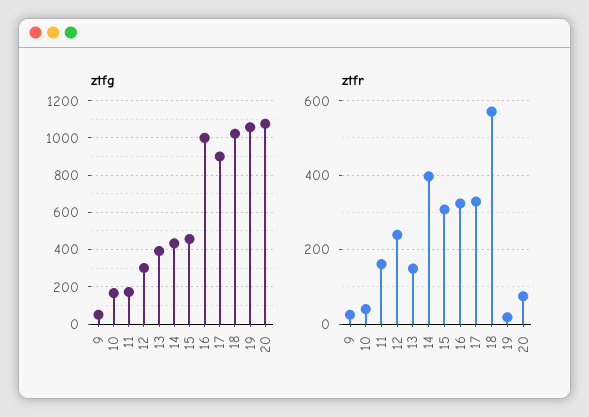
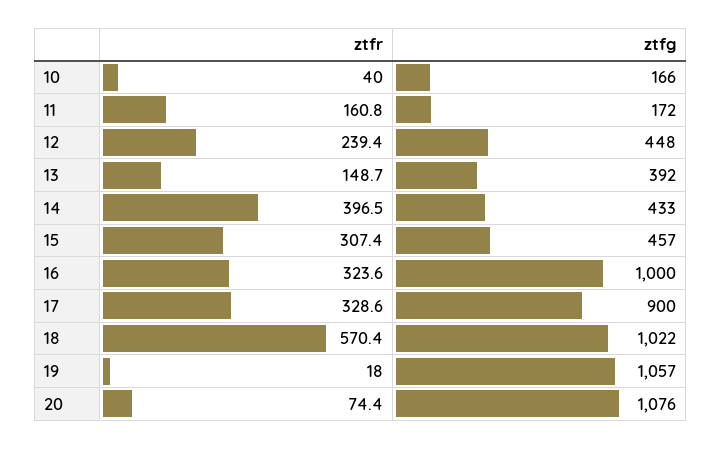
ztfg, 9: 50 -> none
ztfg, 12: 300 -> 448
ztfr, 9: 20 -> none

